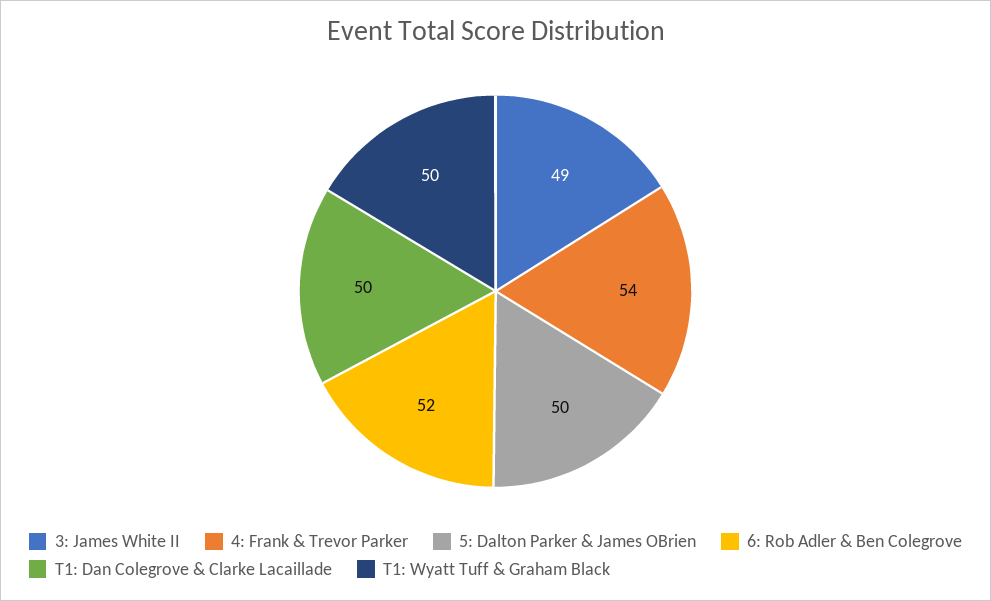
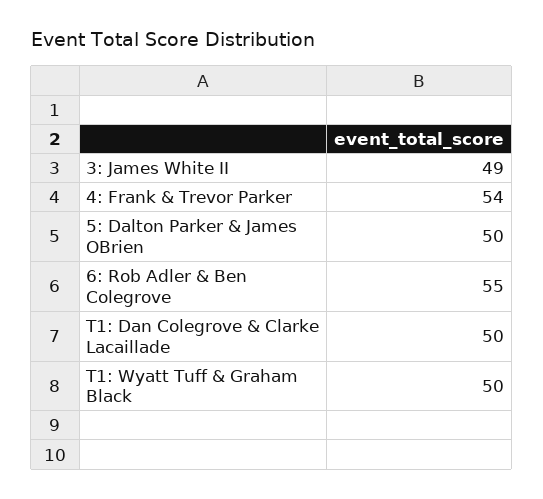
6: Rob Adler & Ben Colegrove: 52 -> 55

